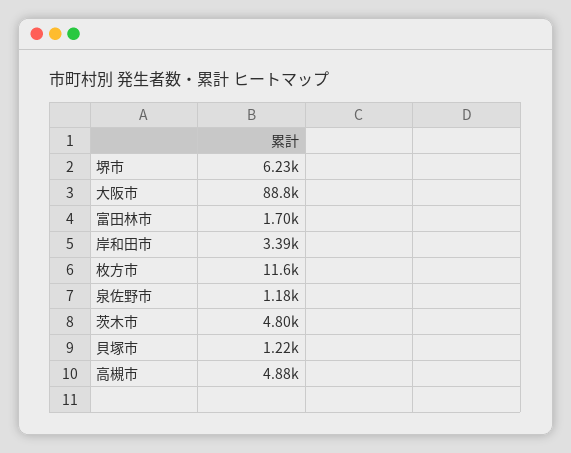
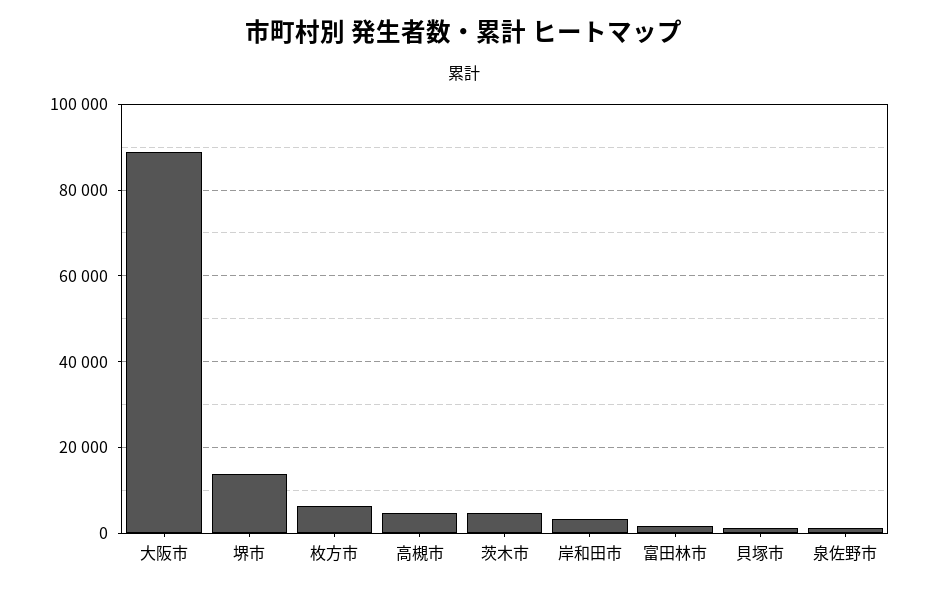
堺市: 6230 -> 14000
枚方市: 11600 -> 6000

